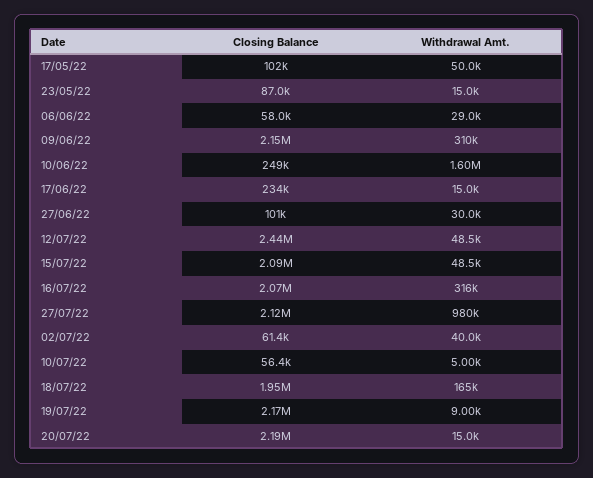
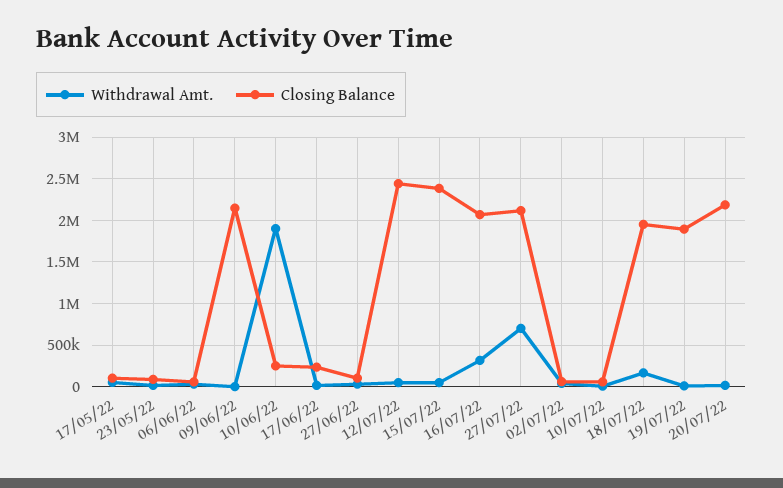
Withdrawal Amt., 09/06/22: 310000 -> 0
Withdrawal Amt., 10/06/22: 1600000 -> 1900000
Closing Balance, 15/07/22: 2090000 -> 2400000
Withdrawal Amt., 27/07/22: 980000 -> 700000
Closing Balance, 19/07/22: 2170000 -> 1900000

